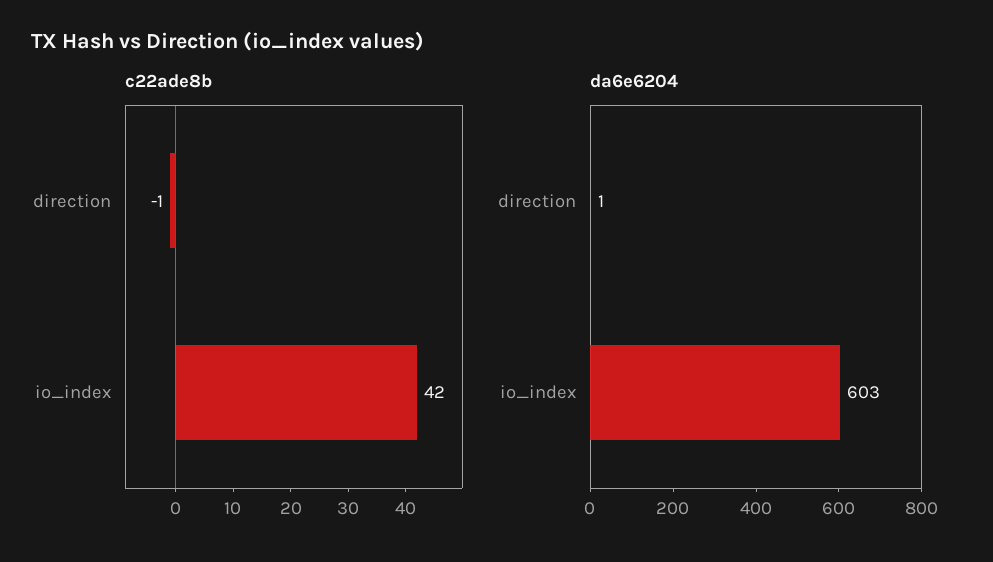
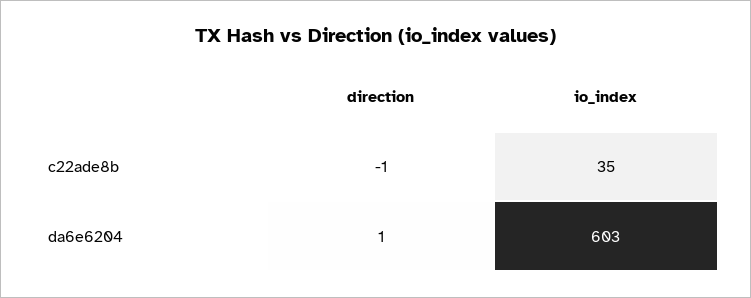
c22ade8b, io_index: 42 -> 35

